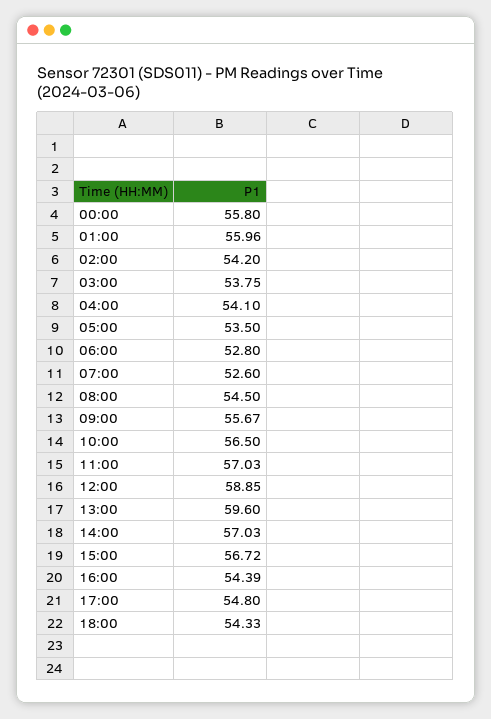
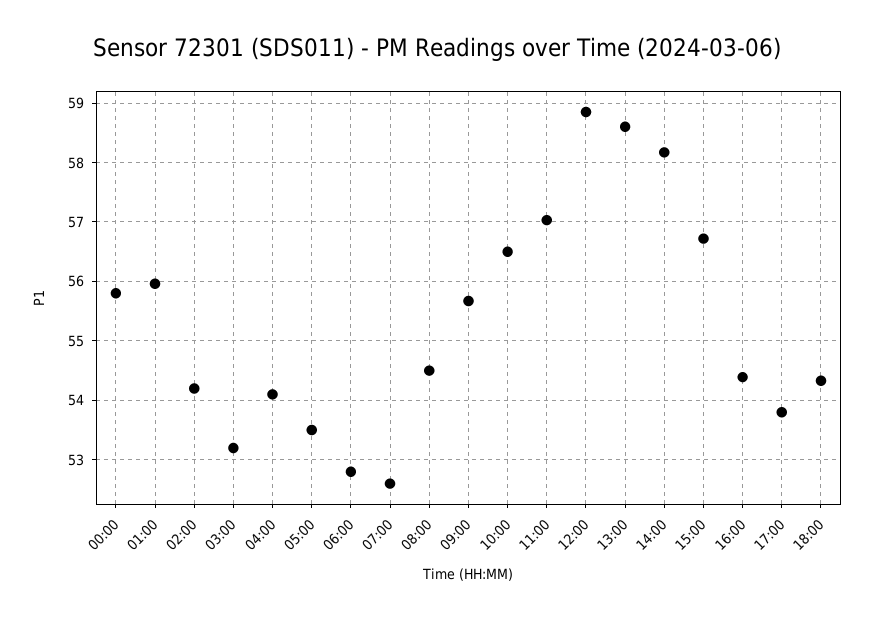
03:00: 53.75 -> 53.2
13:00: 59.6 -> 58.6
14:00: 57.03 -> 58.2
17:00: 54.8 -> 53.8

